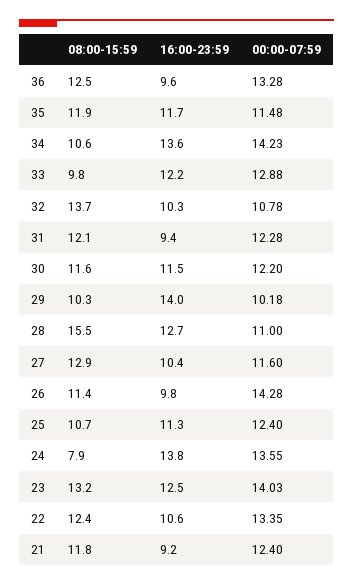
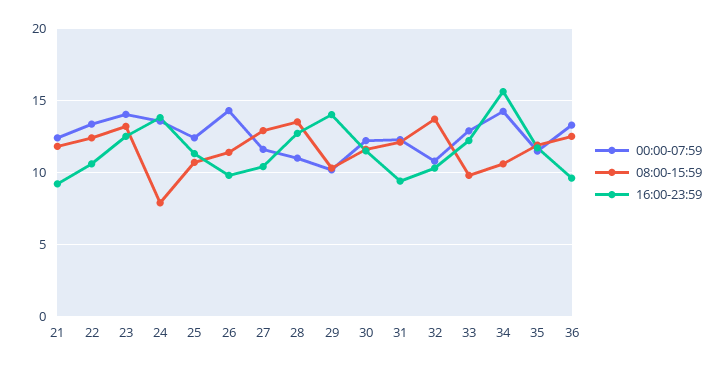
16:00-23:59, 34: 13.6 -> 15.5
08:00-15:59, 28: 15.5 -> 13.5

